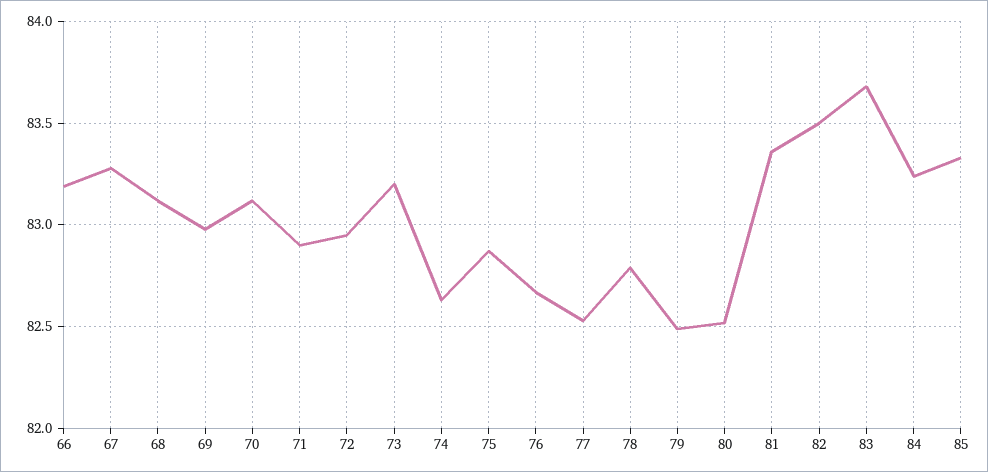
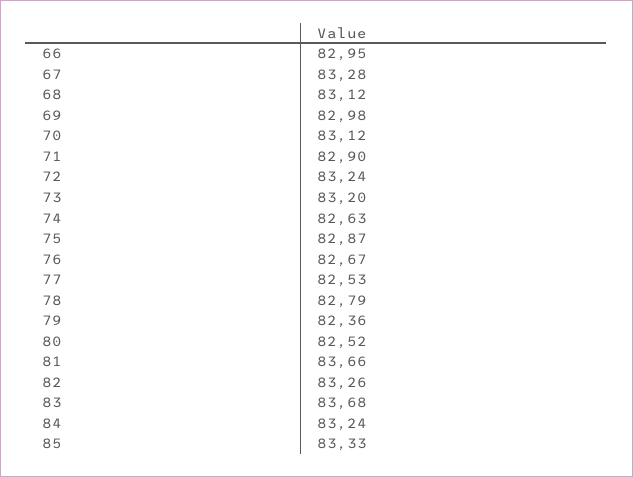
66: 83.2 -> 82.95
72: 82.95 -> 83.24
79: 82.5 -> 82.36
81: 83.35 -> 83.66
82: 83.5 -> 83.26

